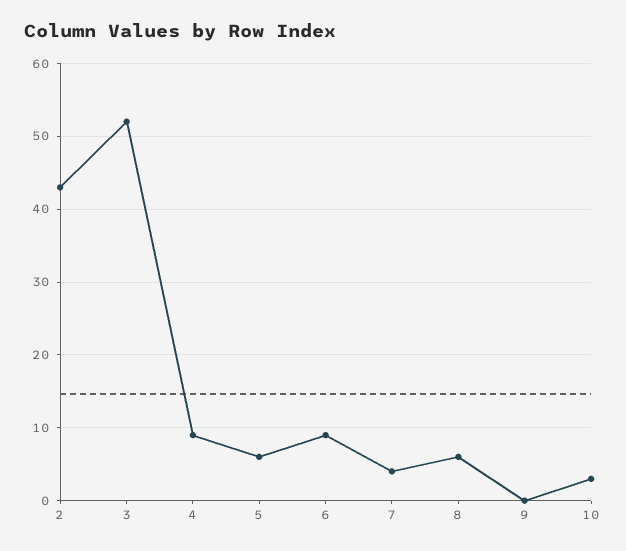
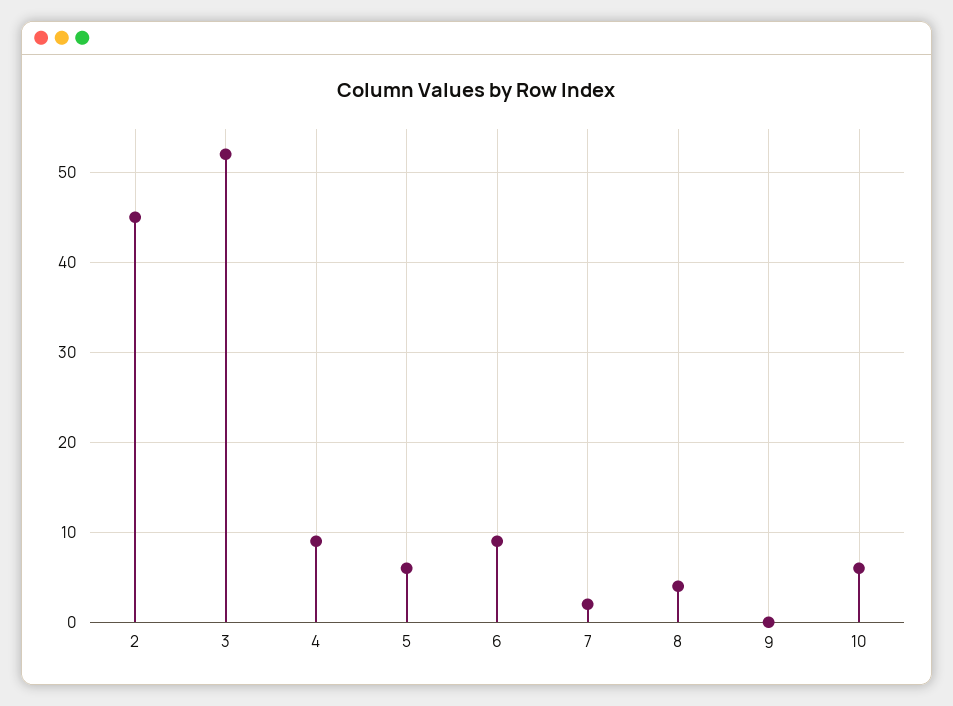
2: 43 -> 45
7: 4 -> 2
8: 6 -> 4
10: 3 -> 6

